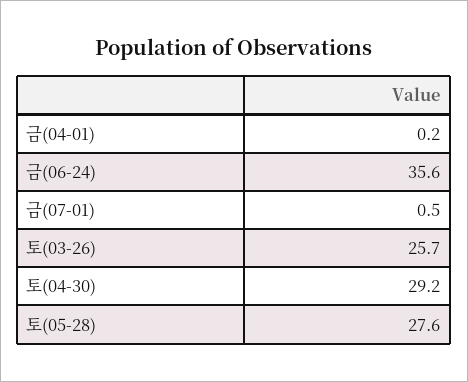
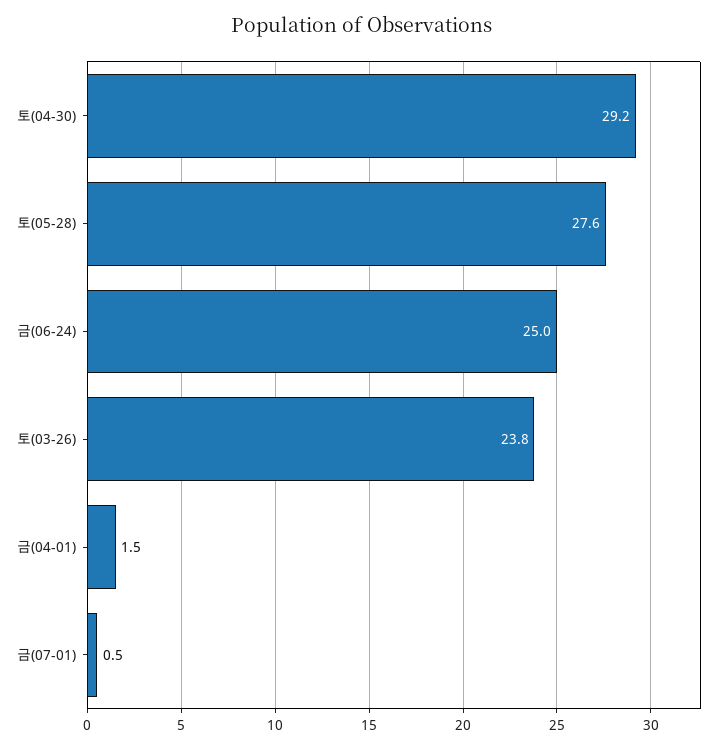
금(04-01): 0.2 -> 1.5
금(06-24): 35.6 -> 25
토(03-26): 25.7 -> 23.8

